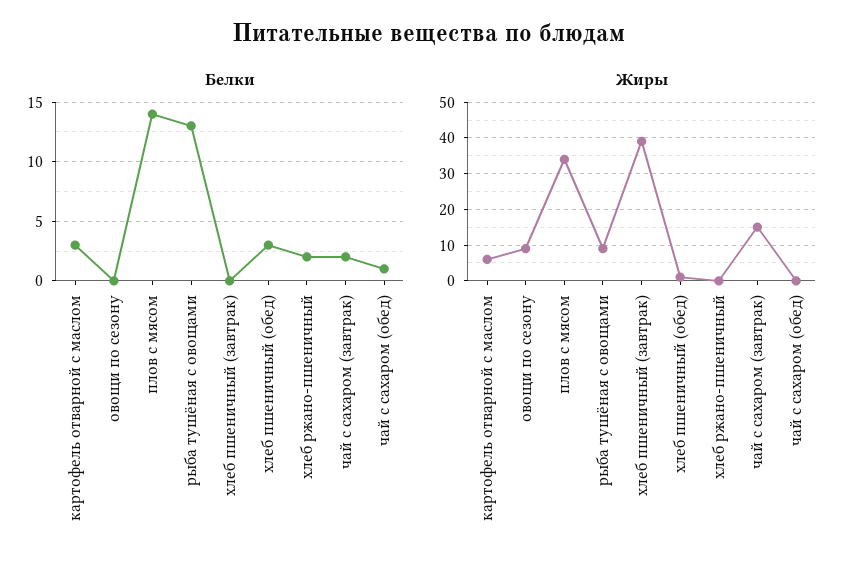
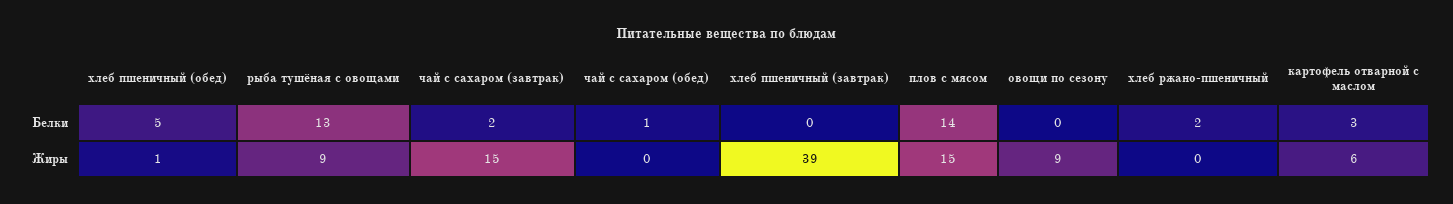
Белки, хлеб пшеничный (обед): 3 -> 5
Жиры, плов с мясом: 35 -> 15

